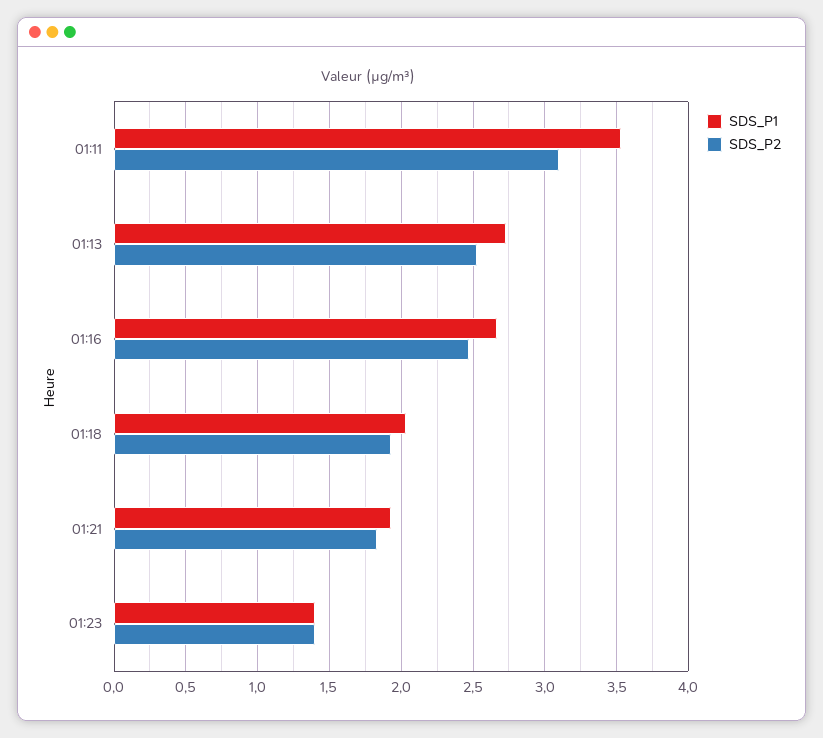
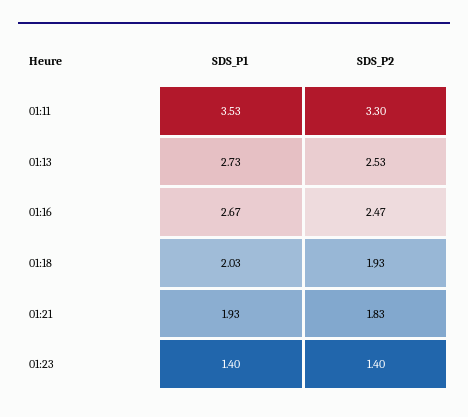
SDS_P2, 01:11: 3.1 -> 3.3

